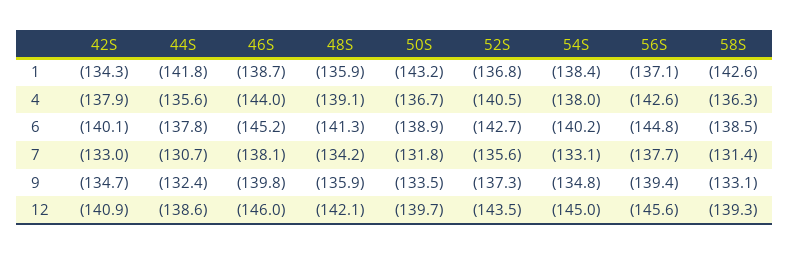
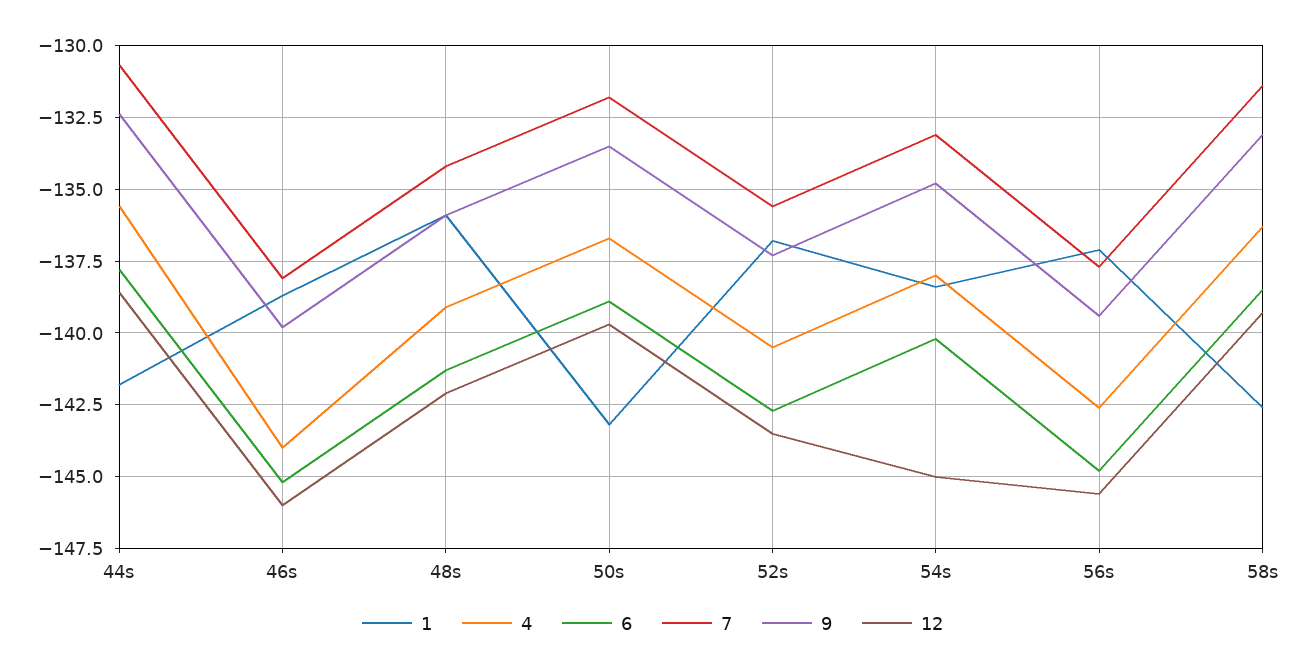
1, 42S: -134.3 -> none
4, 42S: -137.9 -> none
6, 42S: -140.1 -> none
7, 42S: -133 -> none
9, 42S: -134.7 -> none
12, 42S: -140.9 -> none

